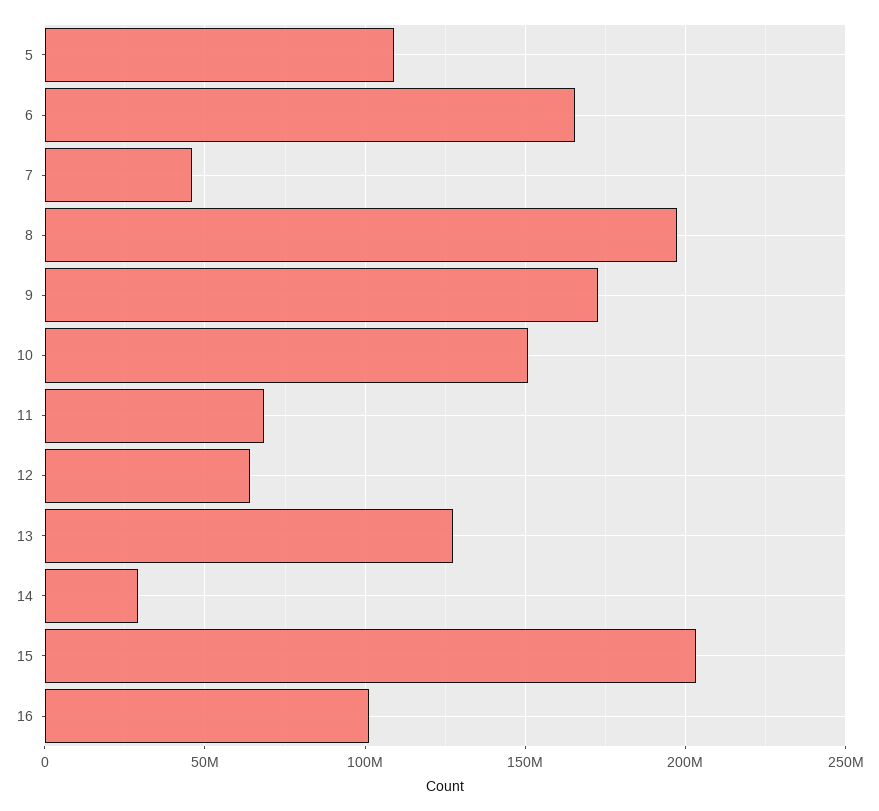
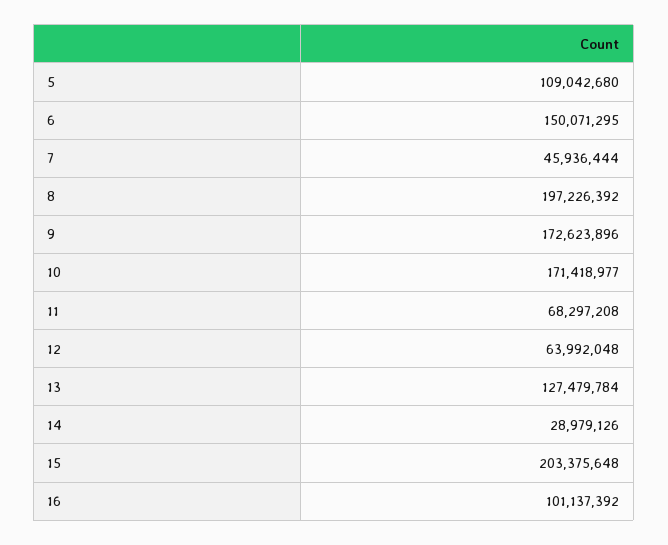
6: 165000000 -> 150071295
10: 150000000 -> 171418977

